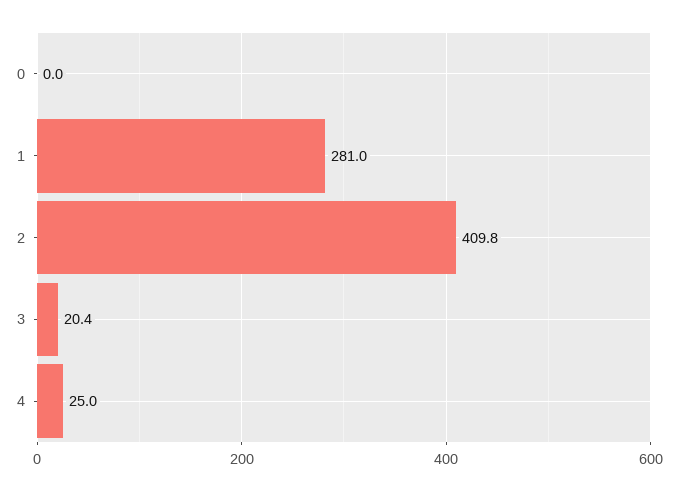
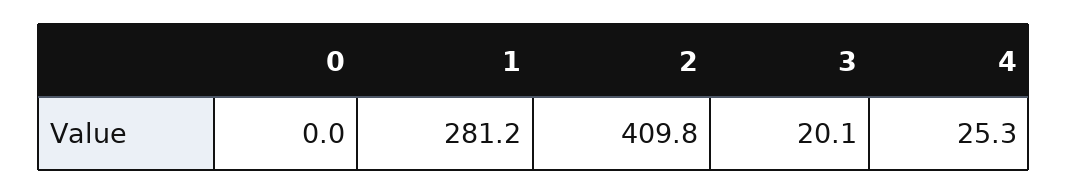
1: 281 -> 281.2
3: 20.4 -> 20.1
4: 25 -> 25.3

